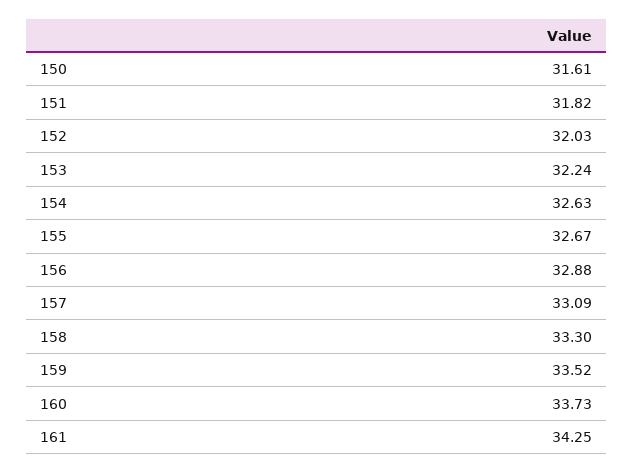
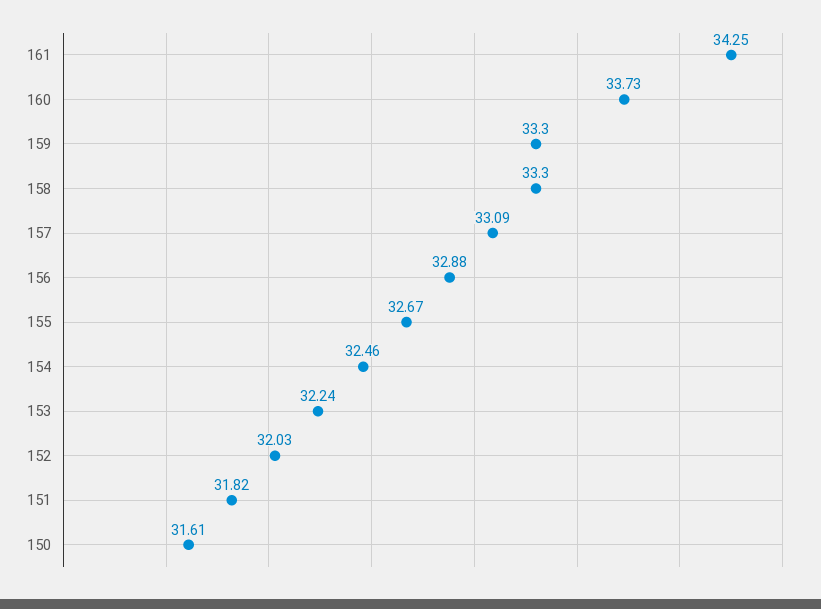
154: 32.63 -> 32.46
159: 33.52 -> 33.3

